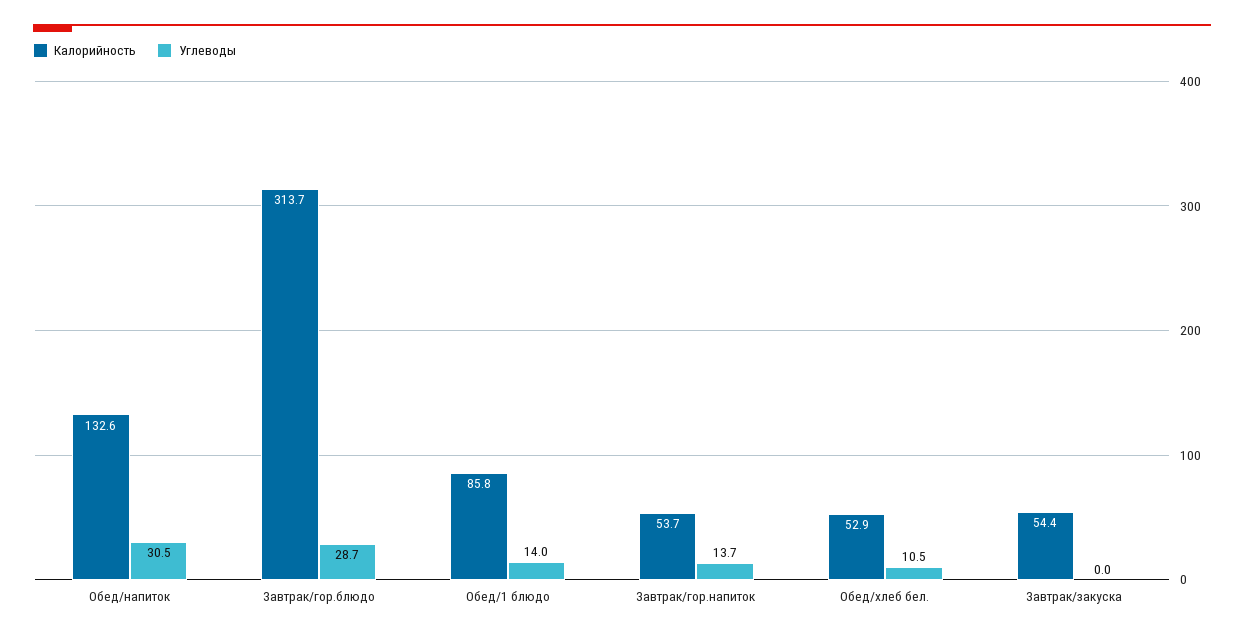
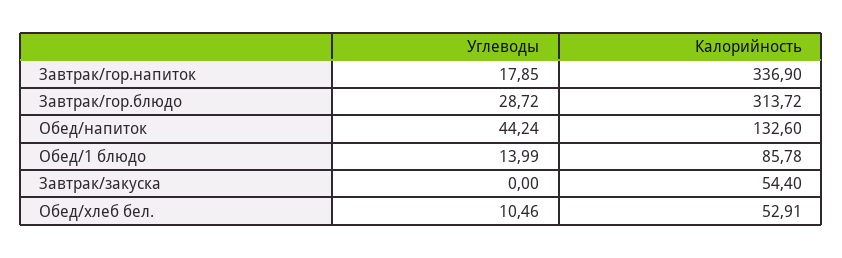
Углеводы, Обед/напиток: 30.5 -> 44.24
Калорийность, Завтрак/гор.напиток: 53.7 -> 336.9
Углеводы, Завтрак/гор.напиток: 13.7 -> 17.85

